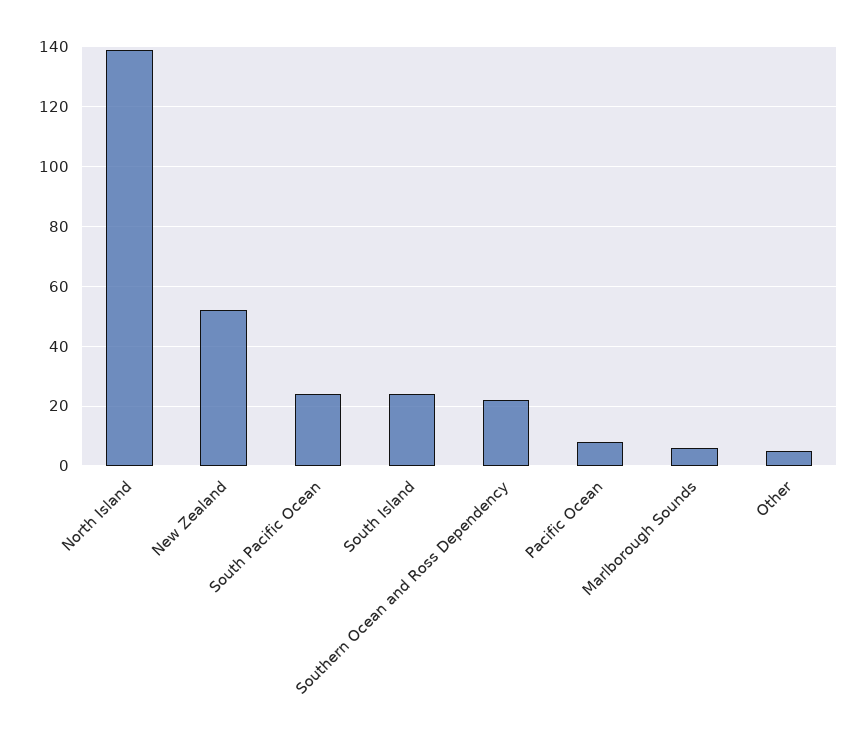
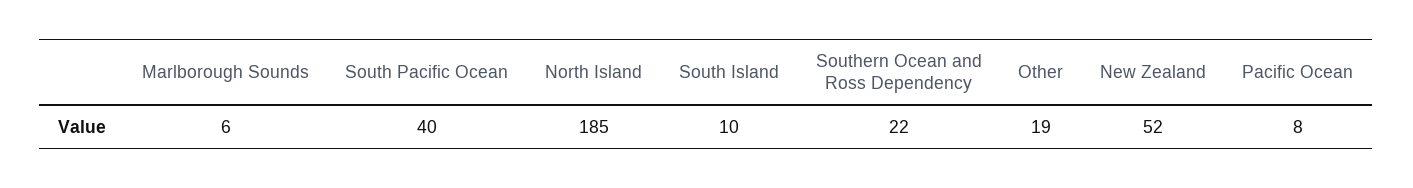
North Island: 140 -> 185
South Pacific Ocean: 25 -> 40
South Island: 25 -> 10
Other: 5 -> 19

